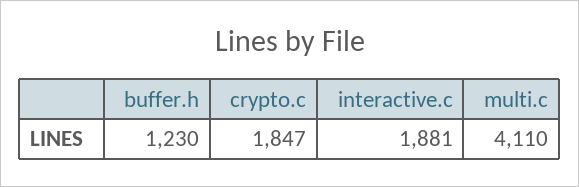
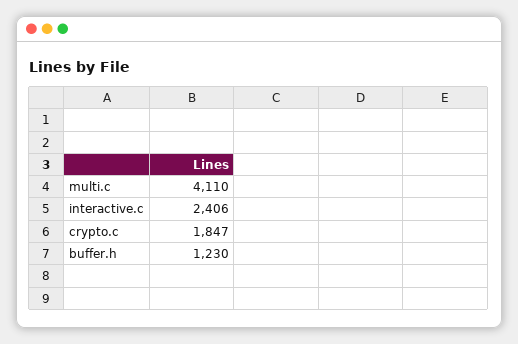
interactive.c: 1881 -> 2406

